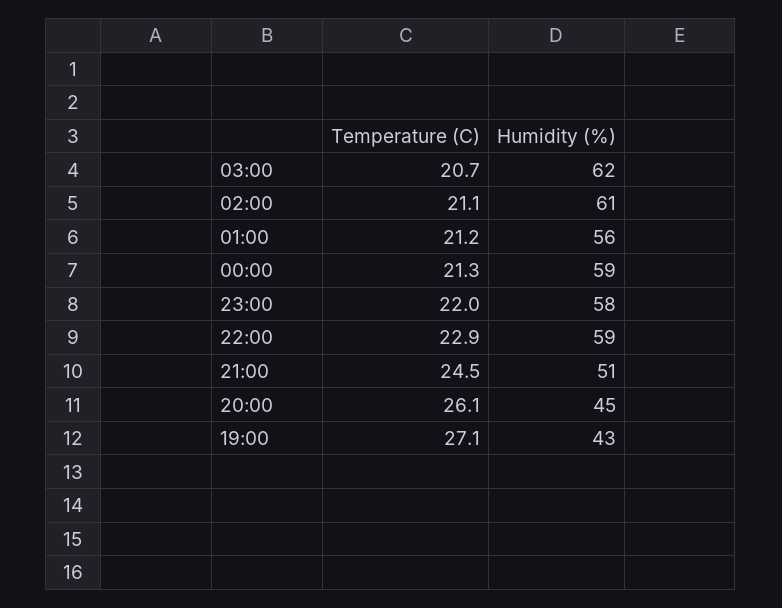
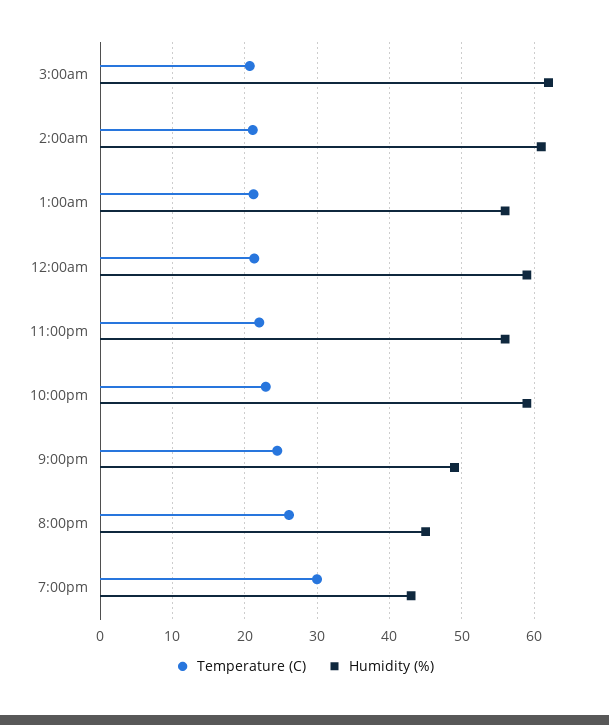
Humidity (%), 23:00: 58 -> 56
Humidity (%), 21:00: 51 -> 49
Temperature (C), 19:00: 27.1 -> 30

